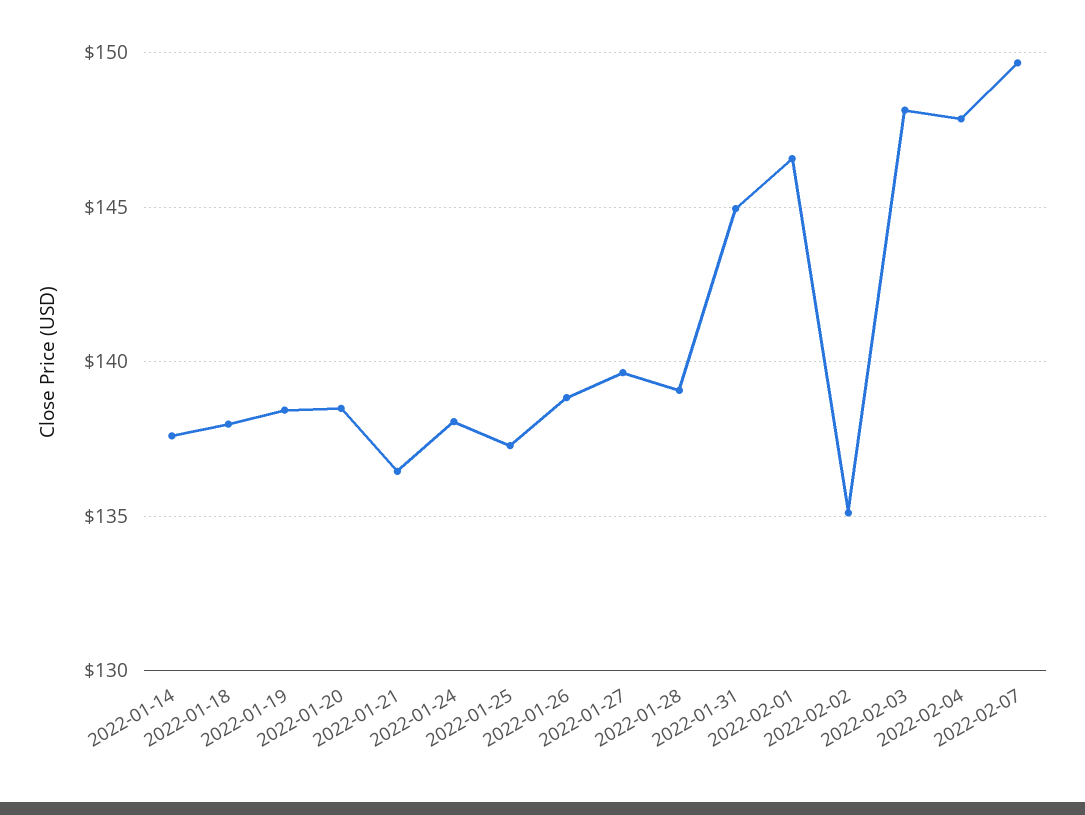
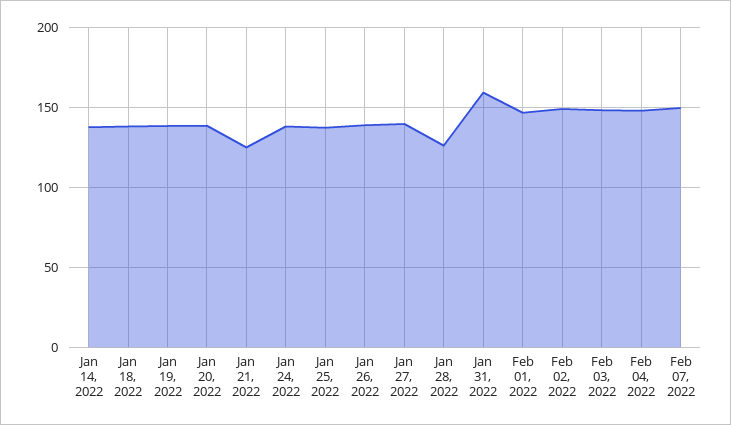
2022-01-21: 136.5 -> 125
2022-01-28: 139 -> 125
2022-01-31: 145 -> 160
2022-02-02: 135 -> 150

